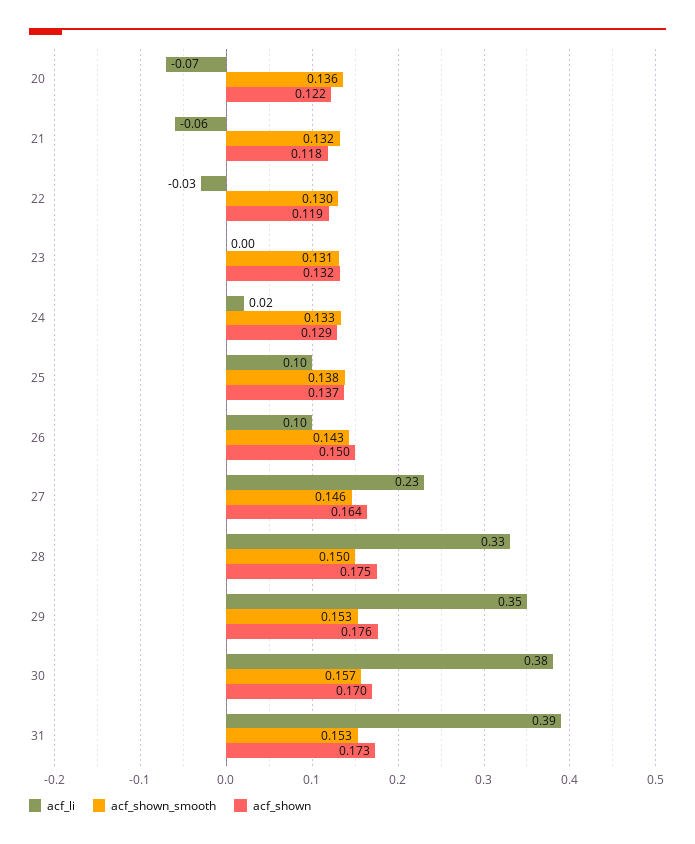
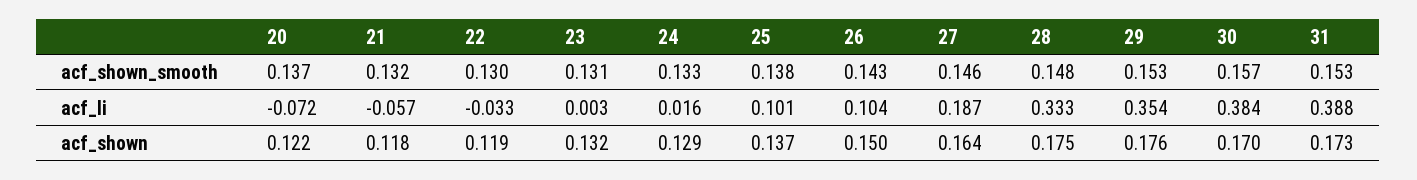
acf_shown_smooth, 20: 0.136 -> 0.137
acf_li, 27: 0.23 -> 0.187
acf_shown_smooth, 28: 0.15 -> 0.148

